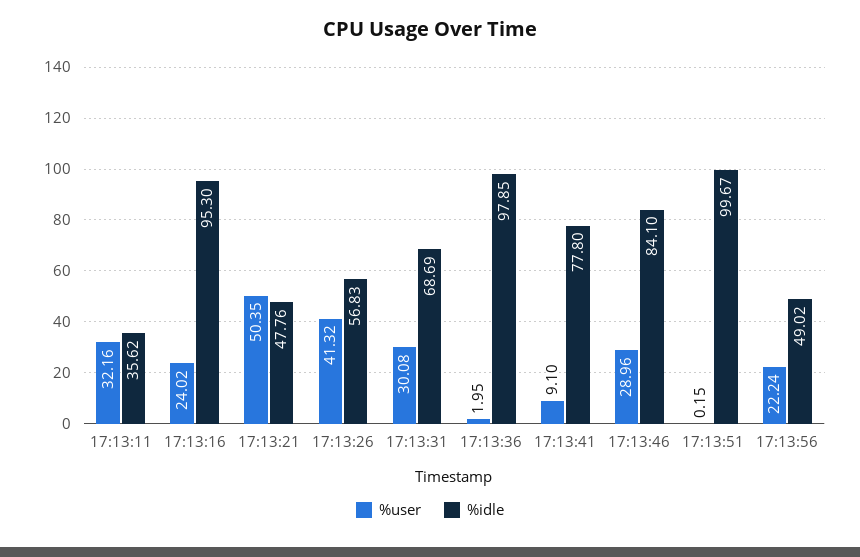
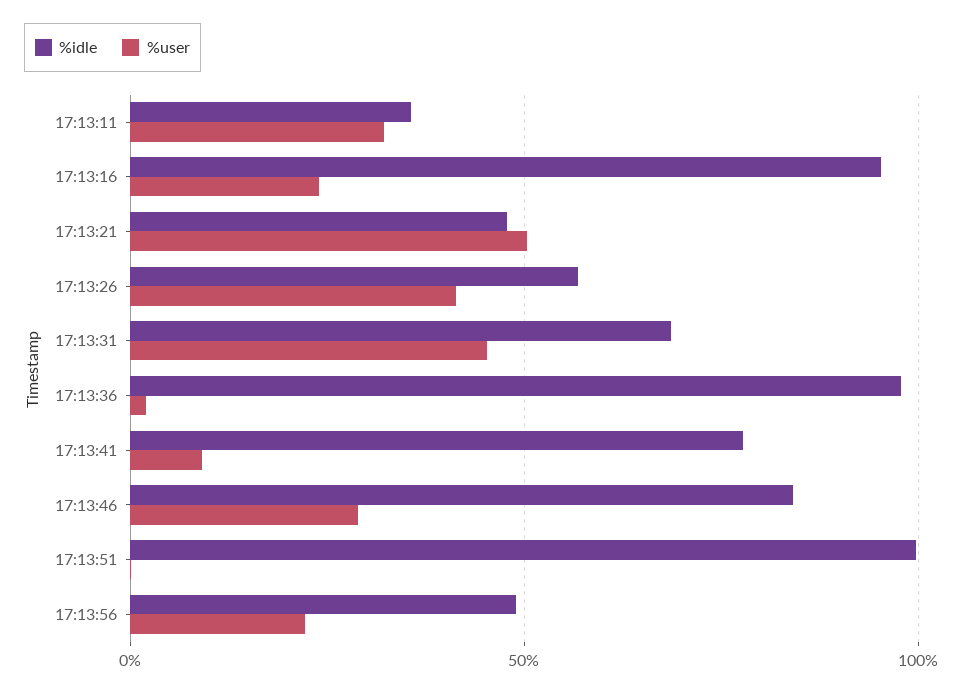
%user, 17:13:31: 30.08 -> 45

